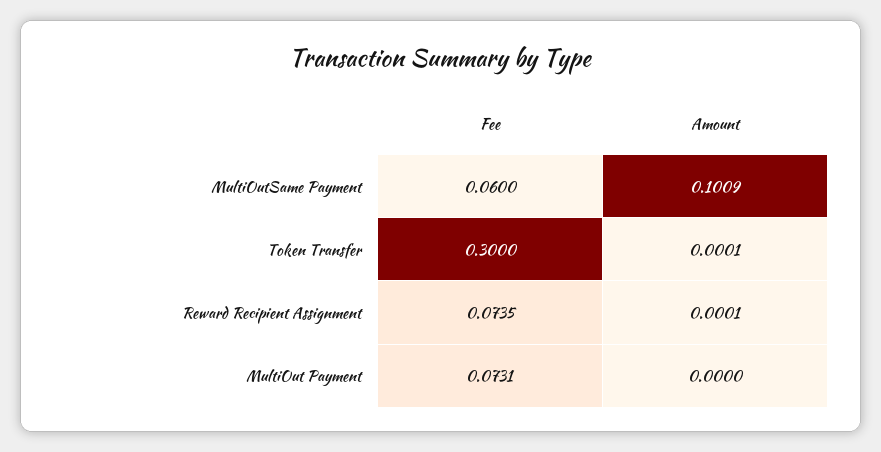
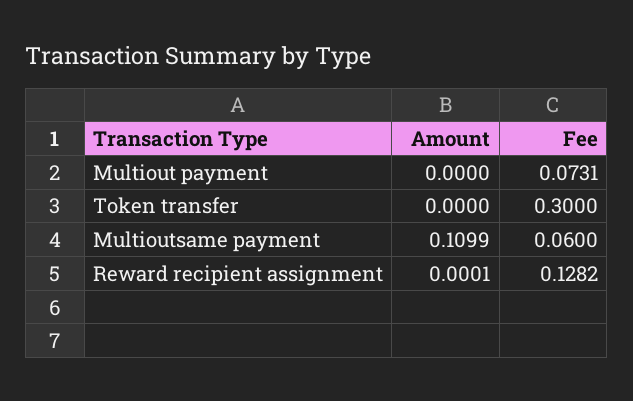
Amount, MultiOutSame Payment: 0.1009 -> 0.1099
Amount, Token Transfer: 0.0001 -> 0
Fee, Reward Recipient Assignment: 0.0735 -> 0.1282

